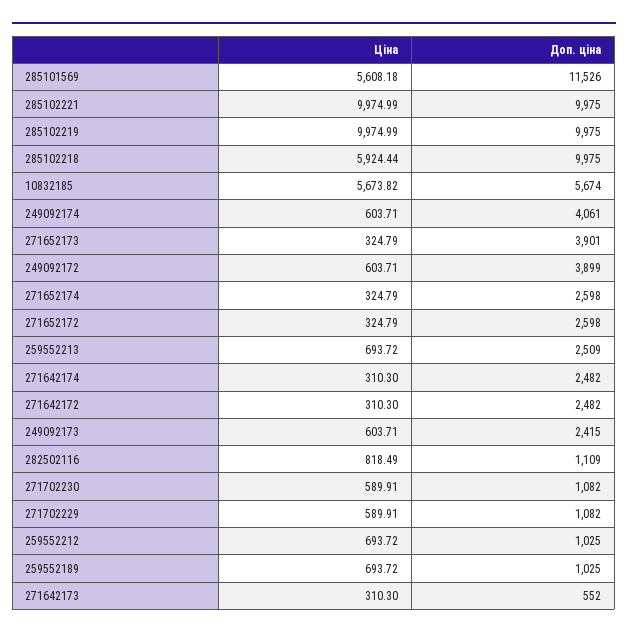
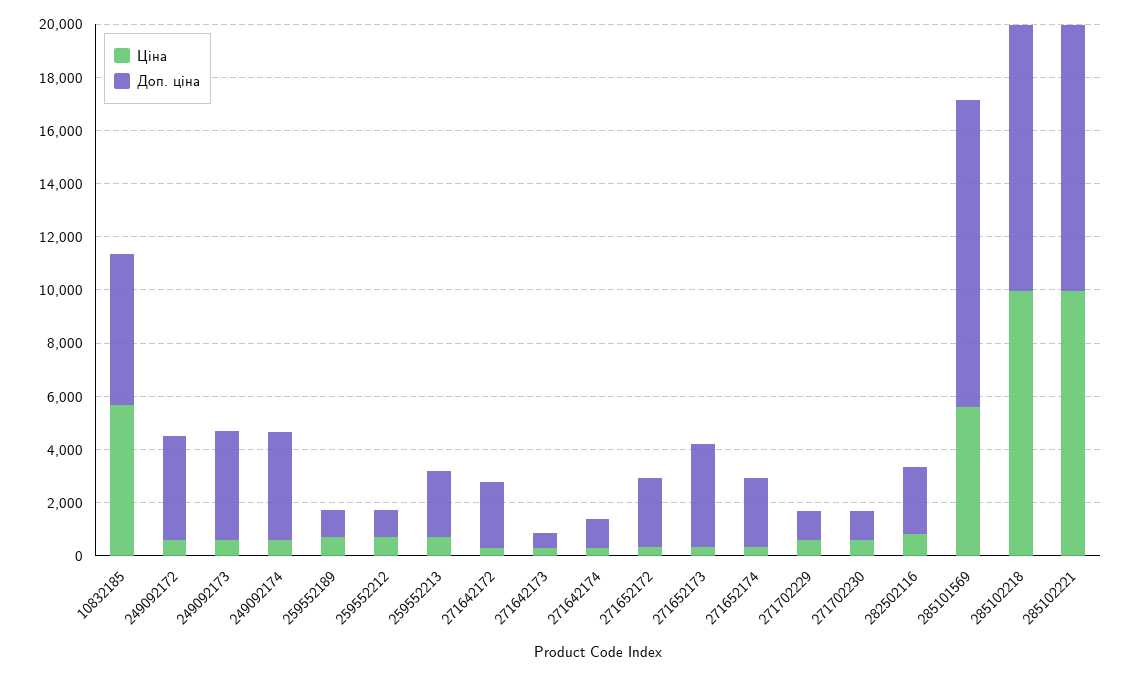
Ціна, 285102219: 9974.99 -> none
Доп. ціна, 285102219: 9975 -> none
Ціна, 285102218: 5924.44 -> 10000
Доп. ціна, 271642174: 2482 -> 1000
Доп. ціна, 249092173: 2415 -> 4000
Доп. ціна, 282502116: 1109 -> 2500

